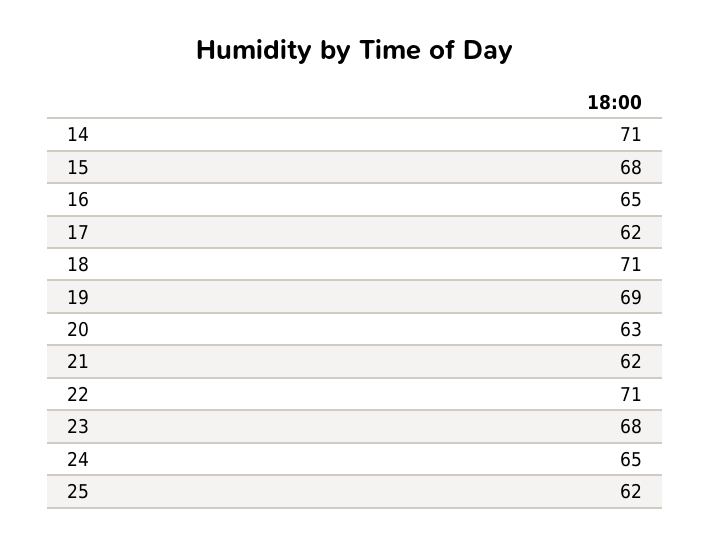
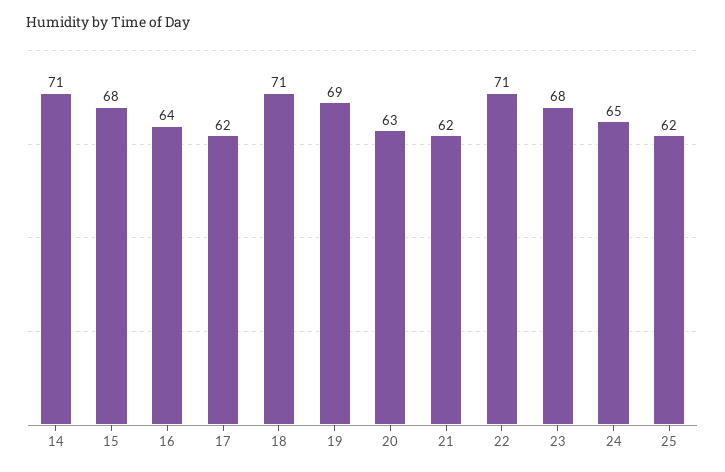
16: 65 -> 64

